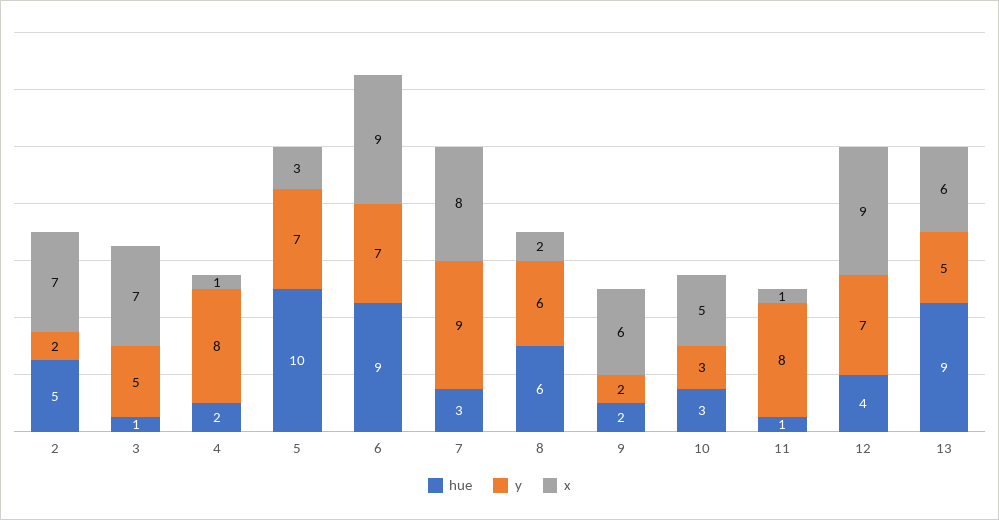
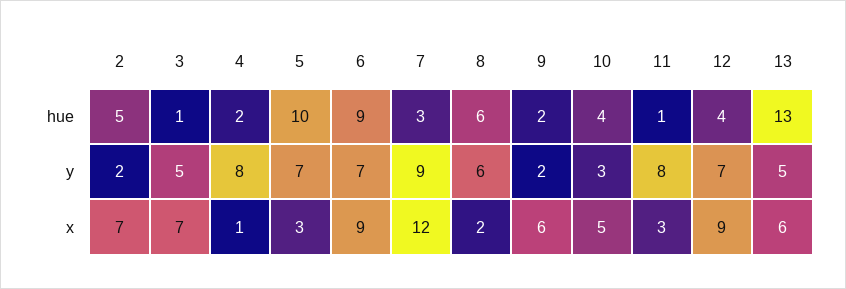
x, 7: 8 -> 12
hue, 10: 3 -> 4
x, 11: 1 -> 3
hue, 13: 9 -> 13

